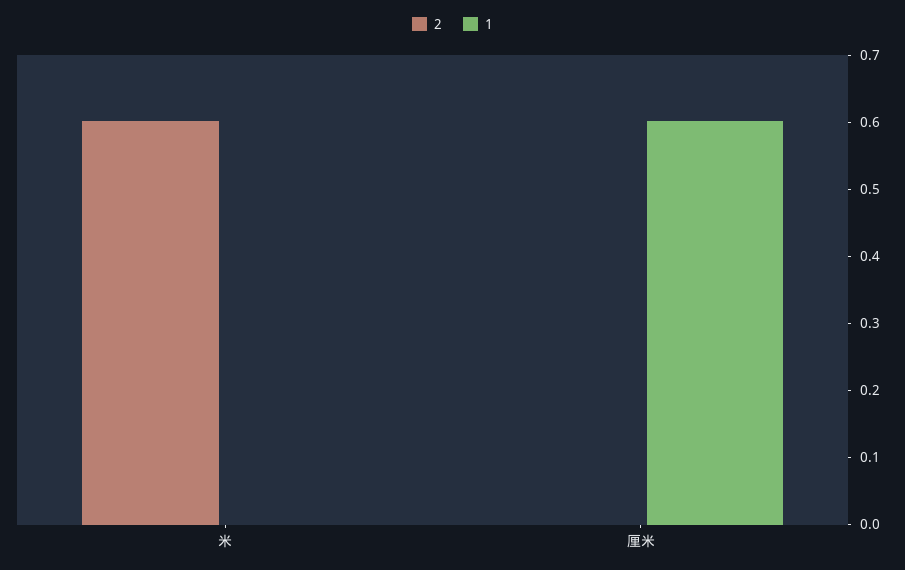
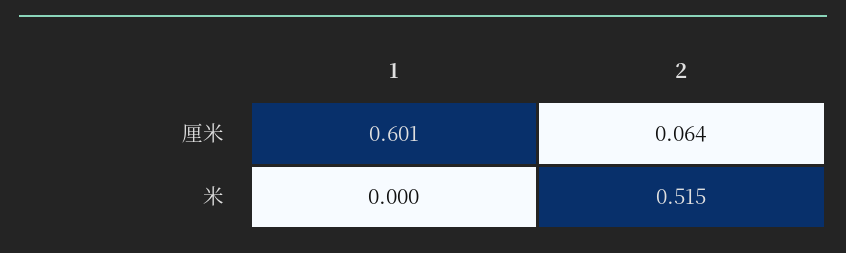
2, 米: 0.6 -> 0.515
2, 厘米: 0 -> 0.064

